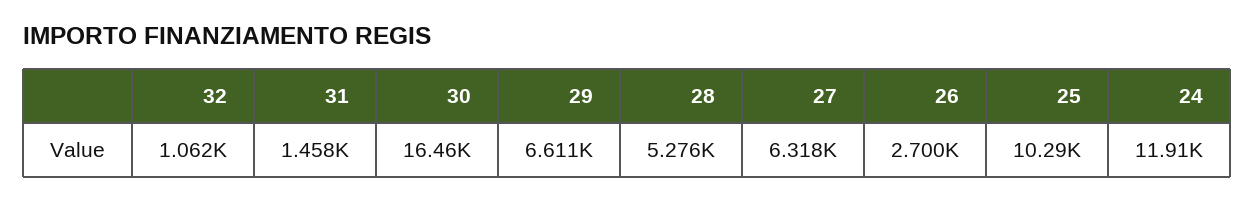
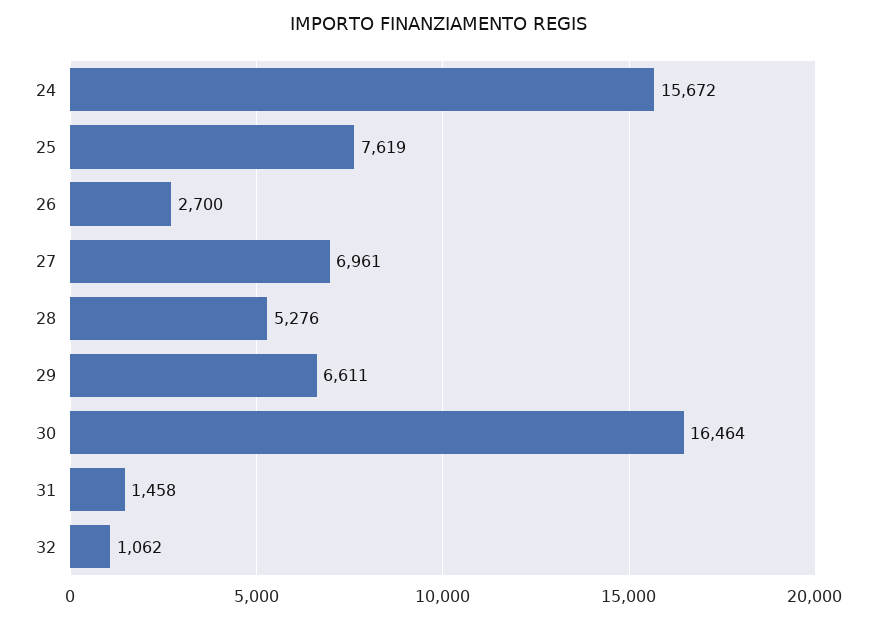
27: 6318 -> 6961
25: 10290 -> 7619
24: 11910 -> 15672

